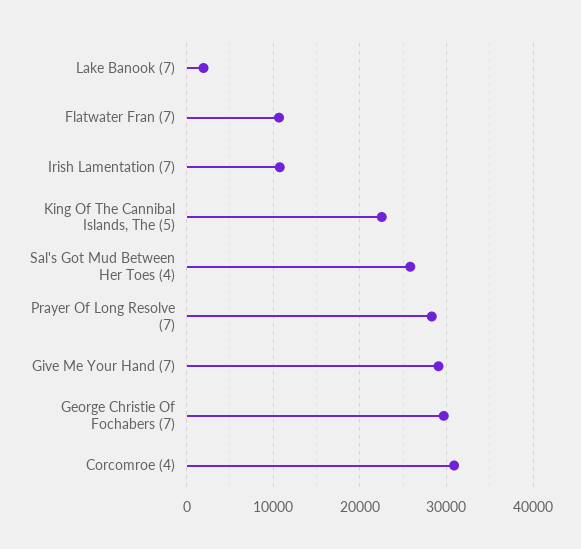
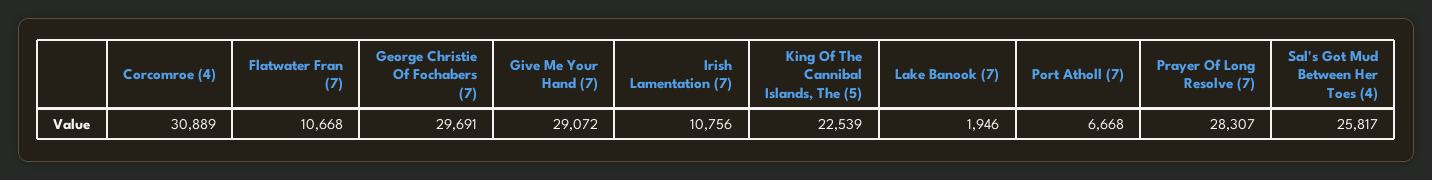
Port Atholl (7): none -> 6668

